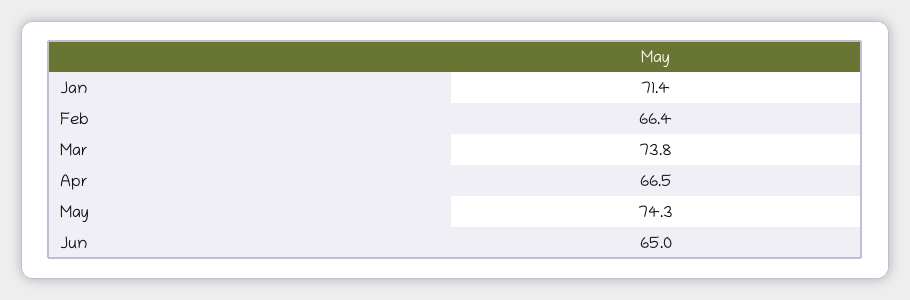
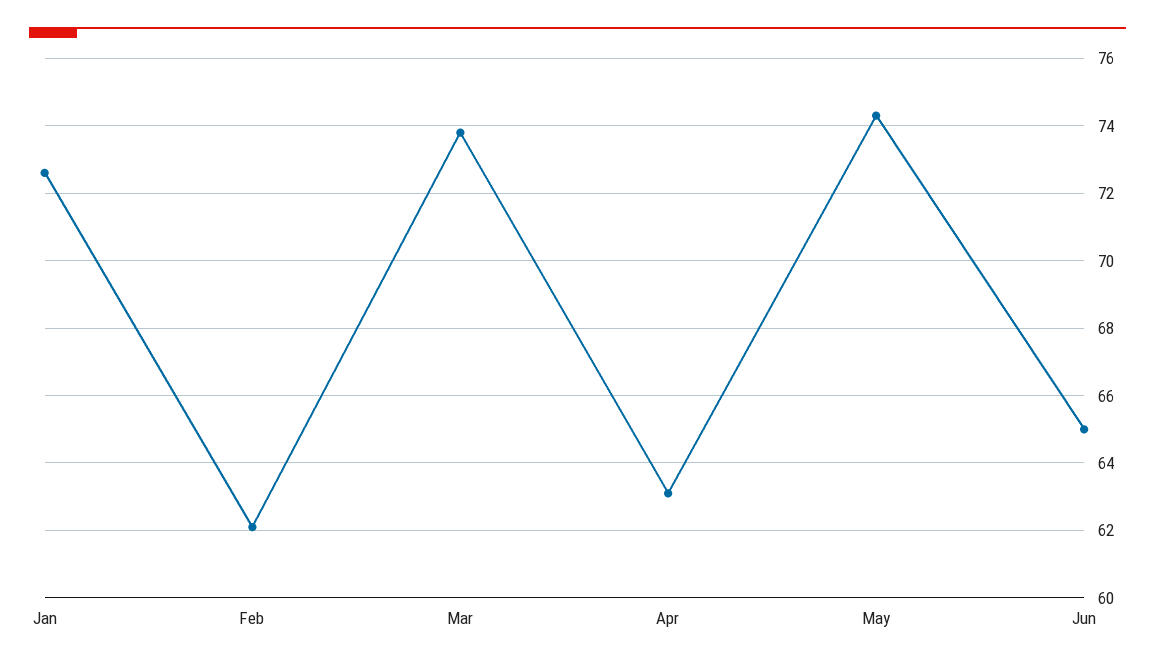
Jan: 71.4 -> 72.5
Feb: 66.4 -> 62
Apr: 66.5 -> 63

